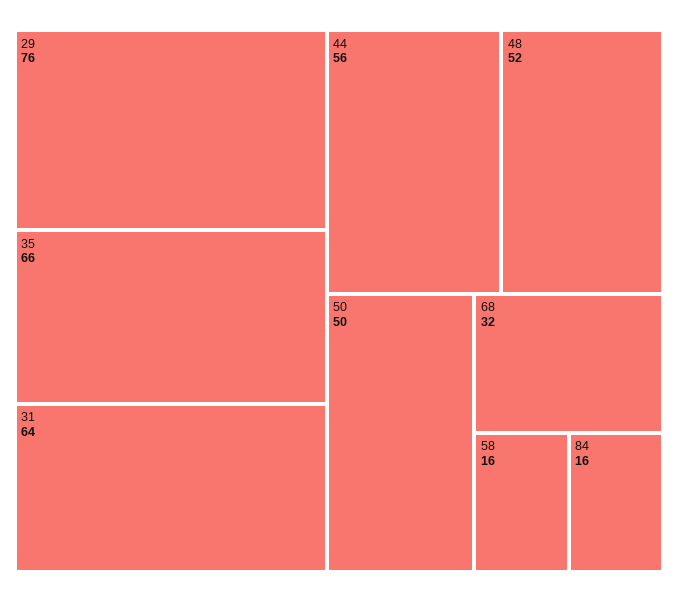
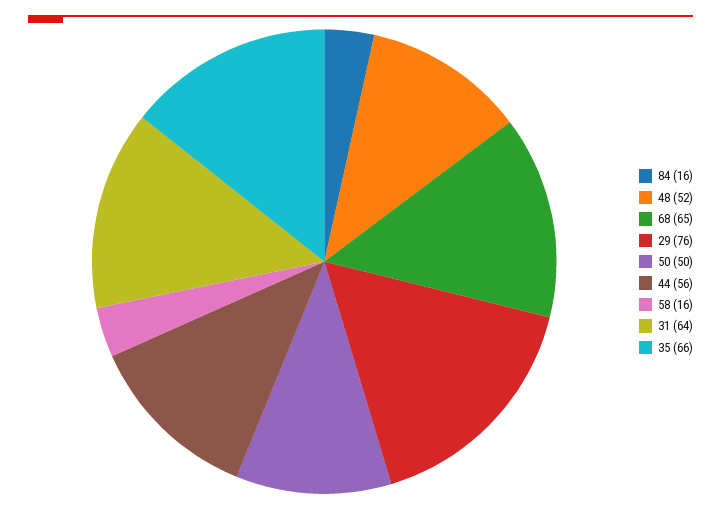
68: 32 -> 65

